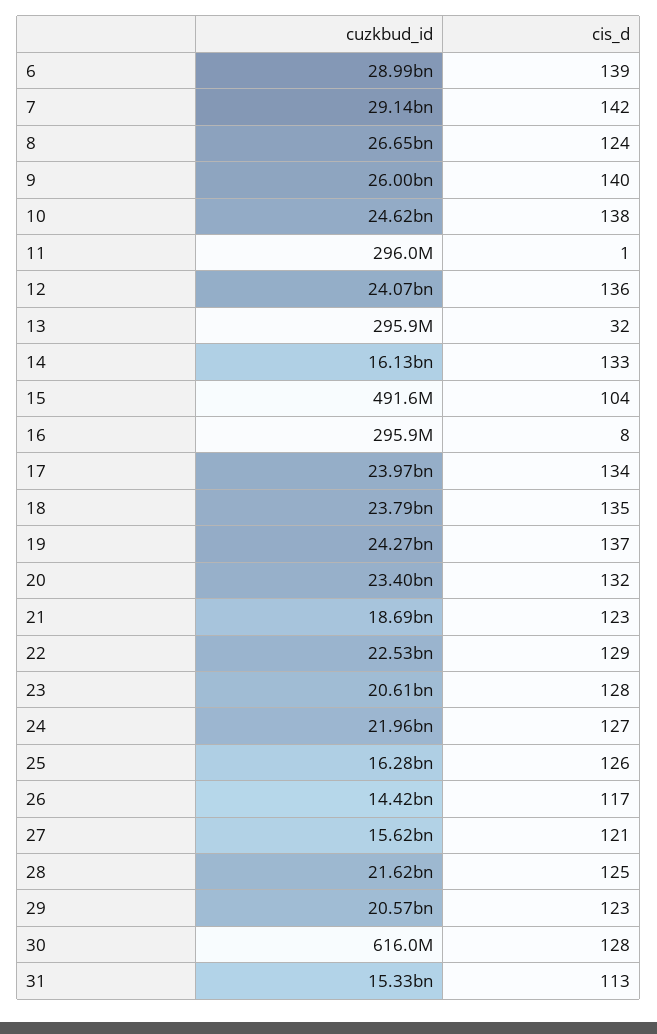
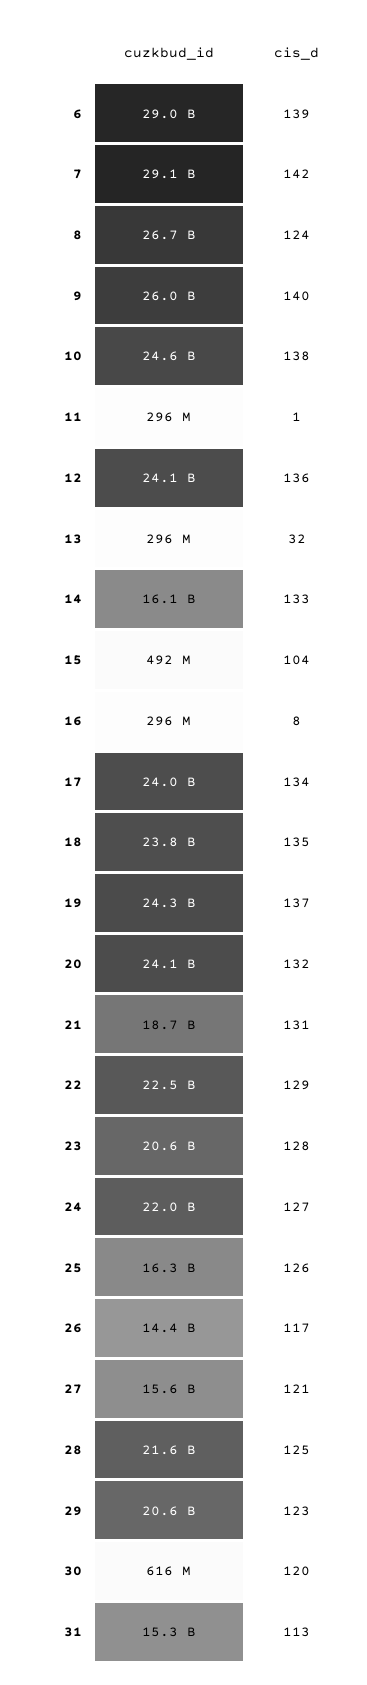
cuzkbud_id, 20: 23400000000 -> 24100000000
cis_d, 21: 123 -> 131
cis_d, 30: 128 -> 120

